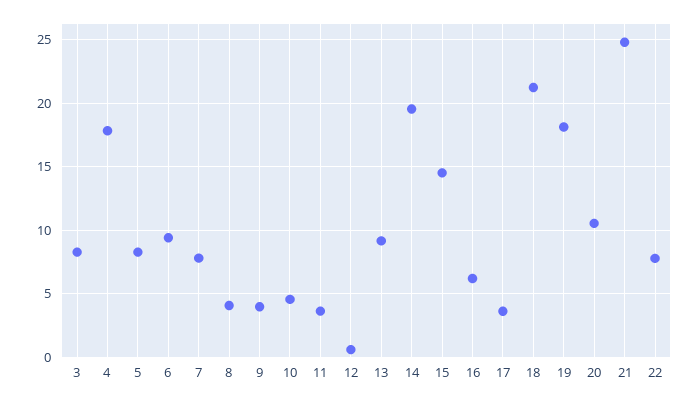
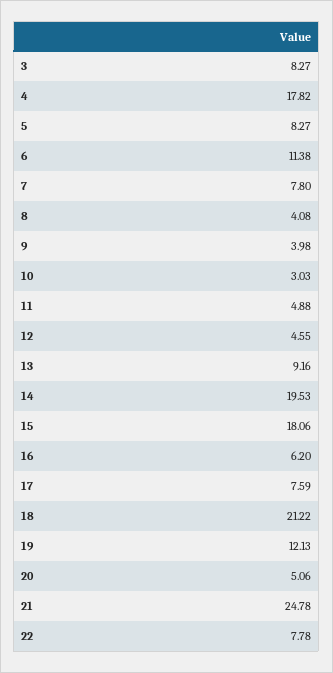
6: 9.5 -> 11.38
10: 4.5 -> 3.03
11: 3.5 -> 4.88
12: 0.5 -> 4.55
15: 14.5 -> 18.06
17: 3.5 -> 7.59
19: 18 -> 12.13
20: 10.5 -> 5.06

